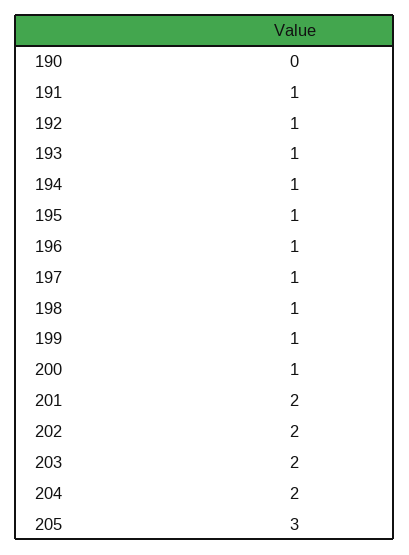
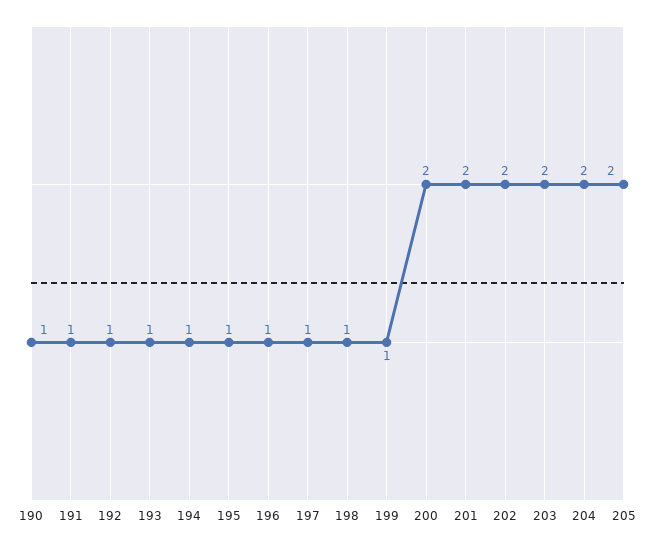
190: 0 -> 1
200: 1 -> 2
205: 3 -> 2

